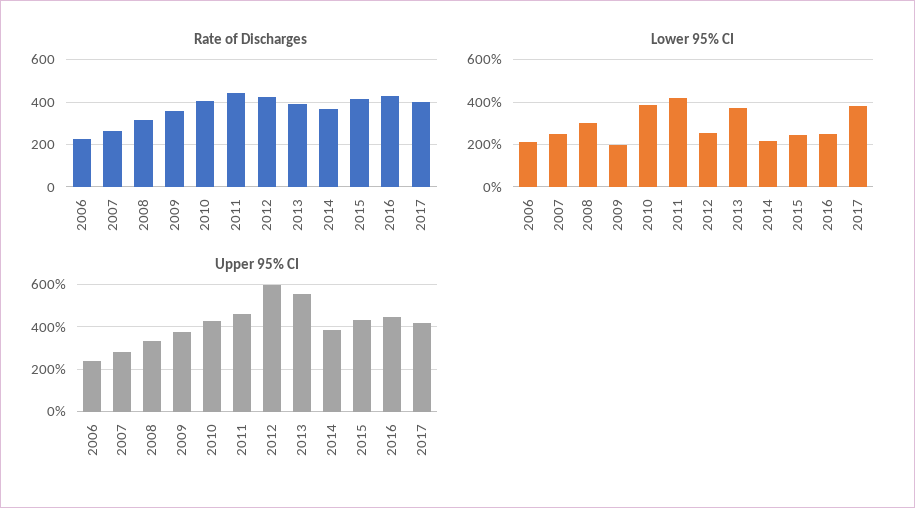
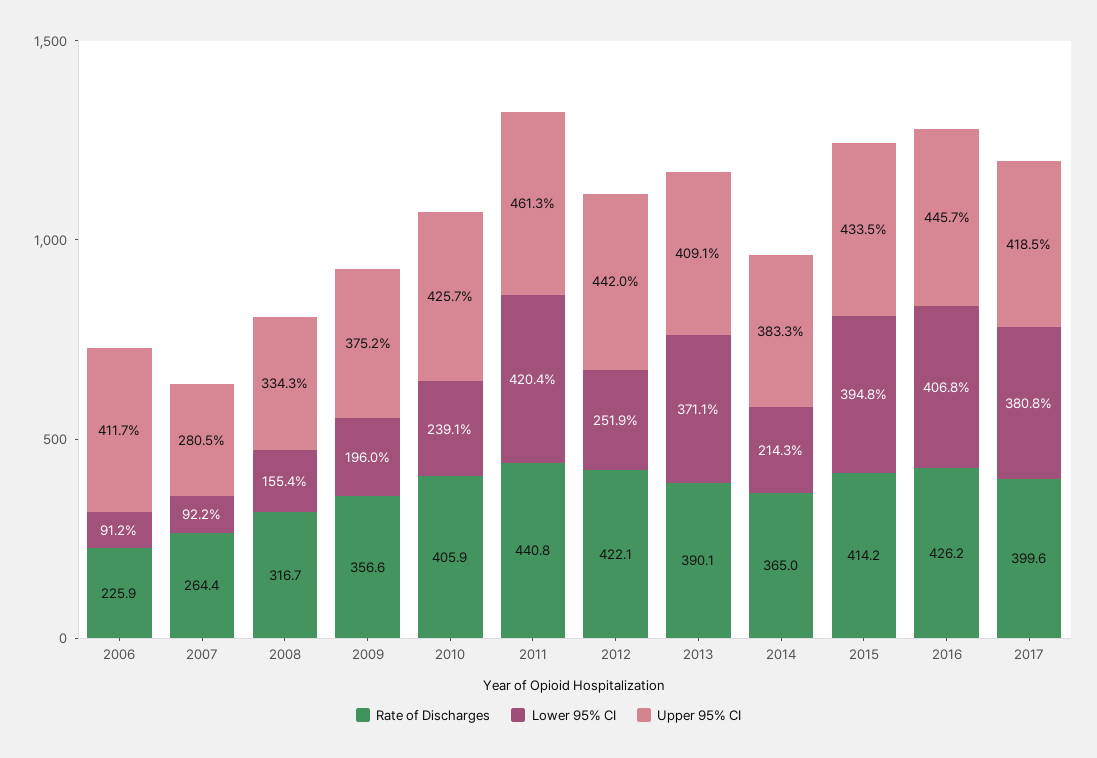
Lower 95% CI, 2006: 200 -> 91.2
Lower 95% CI, 2007: 250 -> 92.2
Lower 95% CI, 2008: 300 -> 155.4
Lower 95% CI, 2010: 400 -> 239.1
Lower 95% CI, 2015: 250 -> 394.8
Lower 95% CI, 2016: 250 -> 406.8
Upper 95% CI, 2006: 250 -> 411.7
Upper 95% CI, 2012: 600 -> 442
Upper 95% CI, 2013: 550 -> 409.1

